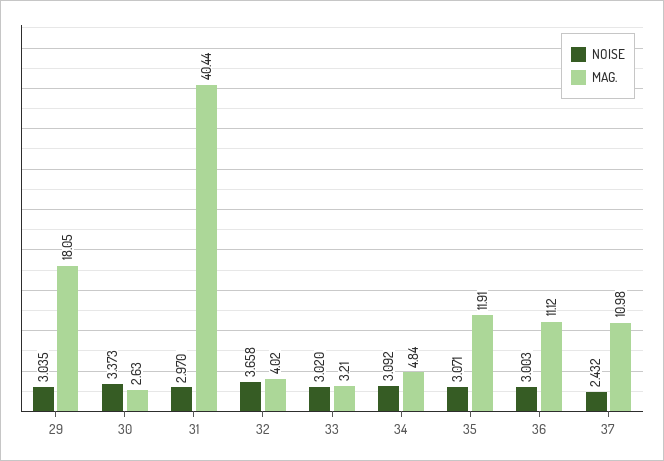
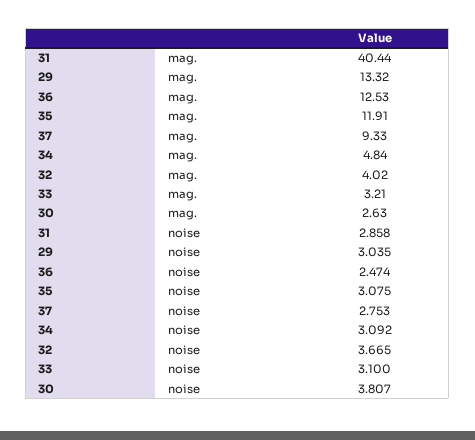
MAG., 29: 18.05 -> 13.32
NOISE, 30: 3.373 -> 3.807
NOISE, 31: 2.97 -> 2.858
NOISE, 32: 3.658 -> 3.665
NOISE, 33: 3.02 -> 3.1
NOISE, 35: 3.071 -> 3.075
NOISE, 36: 3.003 -> 2.474
MAG., 36: 11.12 -> 12.53
NOISE, 37: 2.432 -> 2.753
MAG., 37: 10.98 -> 9.33

